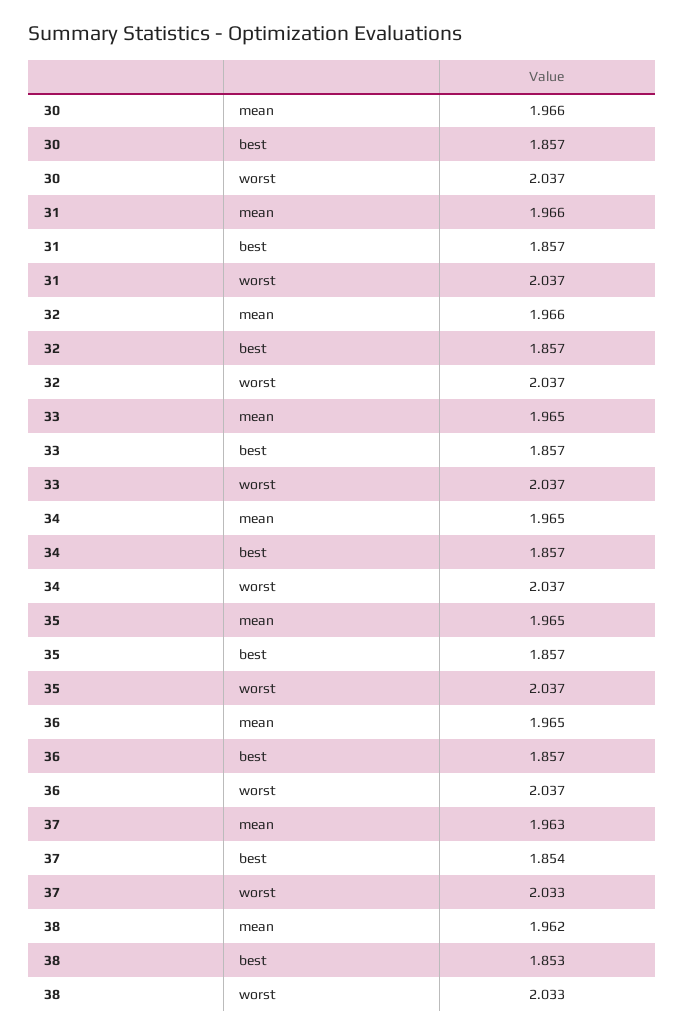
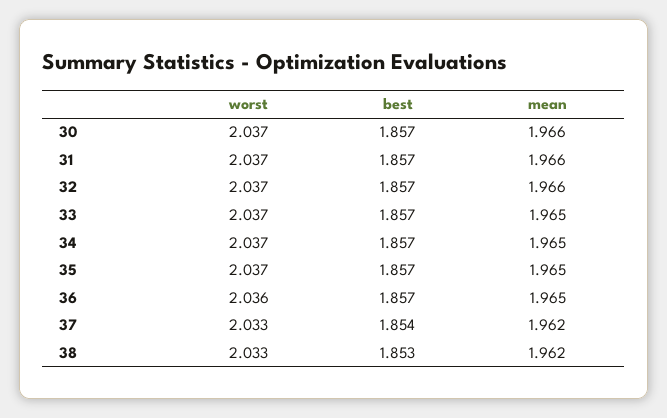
36, worst: 2.037 -> 2.036
37, mean: 1.963 -> 1.962

